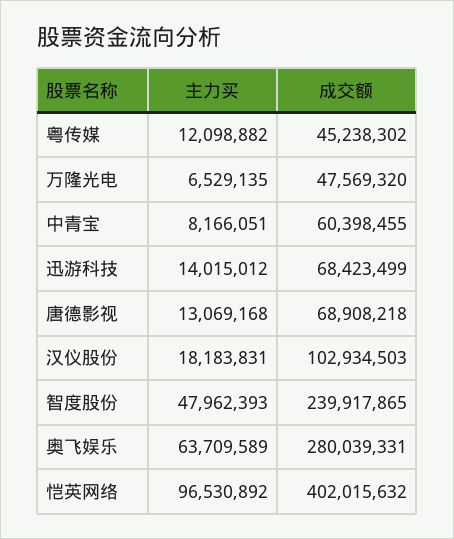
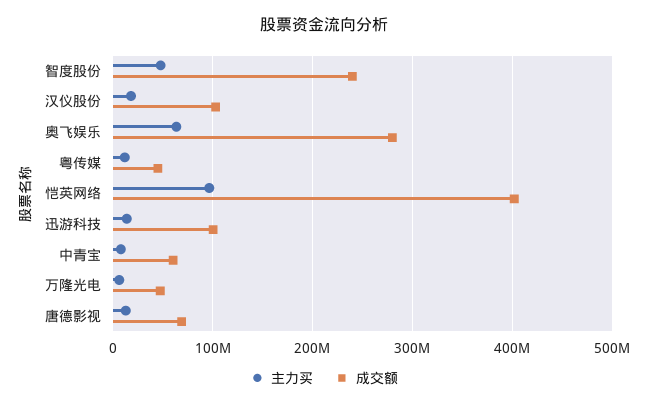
成交额, 迅游科技: 68423499 -> 100000000

